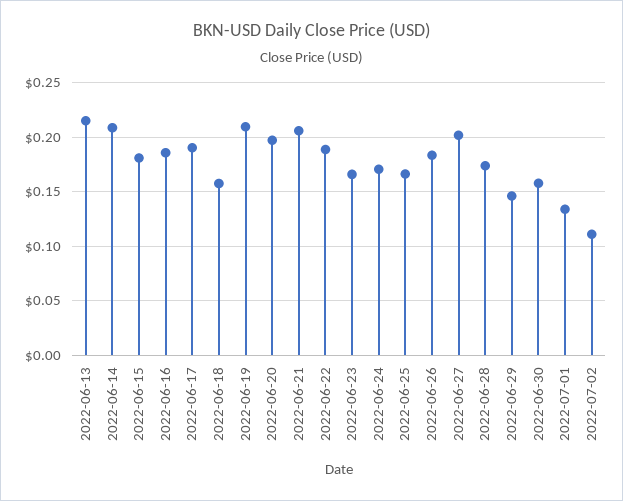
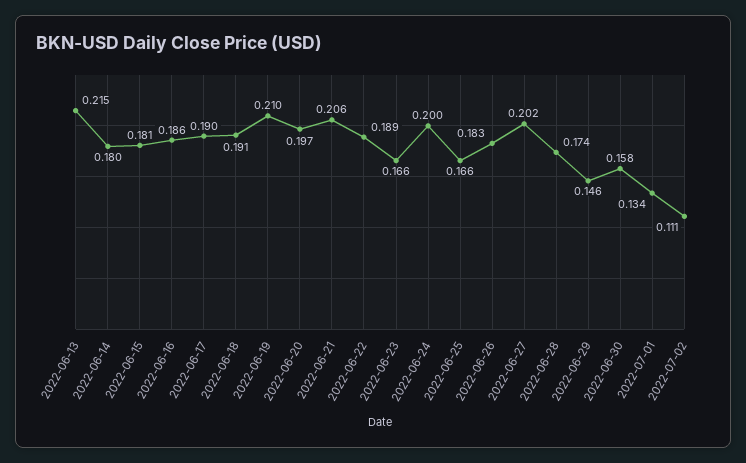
2022-06-14: 0.21 -> 0.18
2022-06-18: 0.16 -> 0.191
2022-06-24: 0.17 -> 0.2

